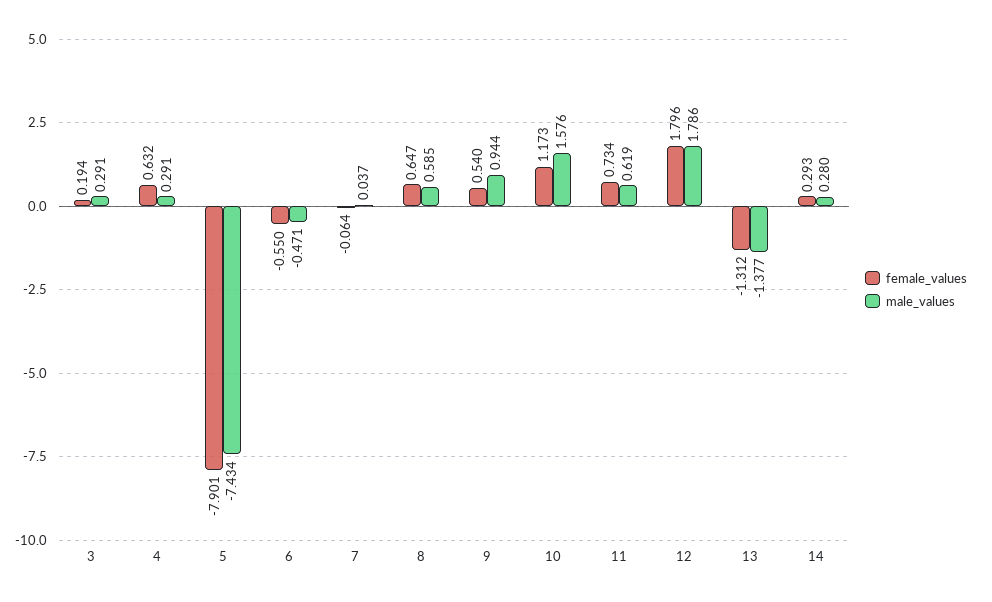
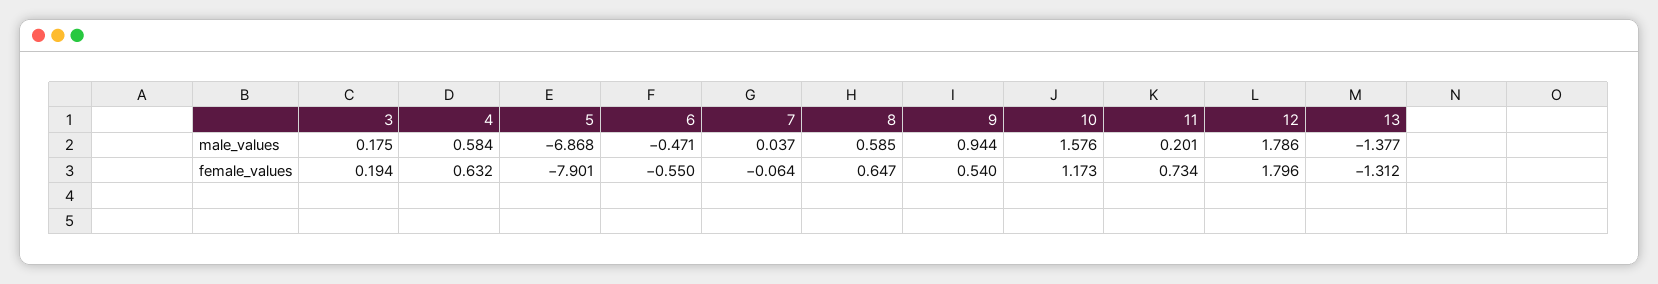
male_values, 3: 0.291 -> 0.175
male_values, 4: 0.291 -> 0.584
male_values, 5: -7.434 -> -6.868
male_values, 11: 0.619 -> 0.201
female_values, 14: 0.293 -> none
male_values, 14: 0.28 -> none

